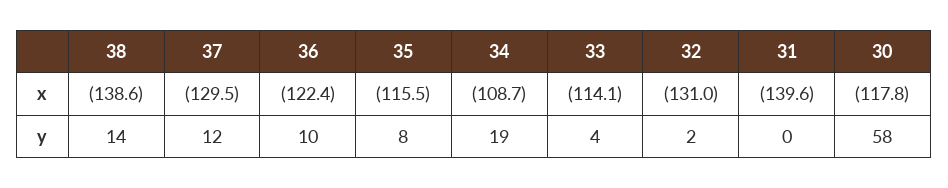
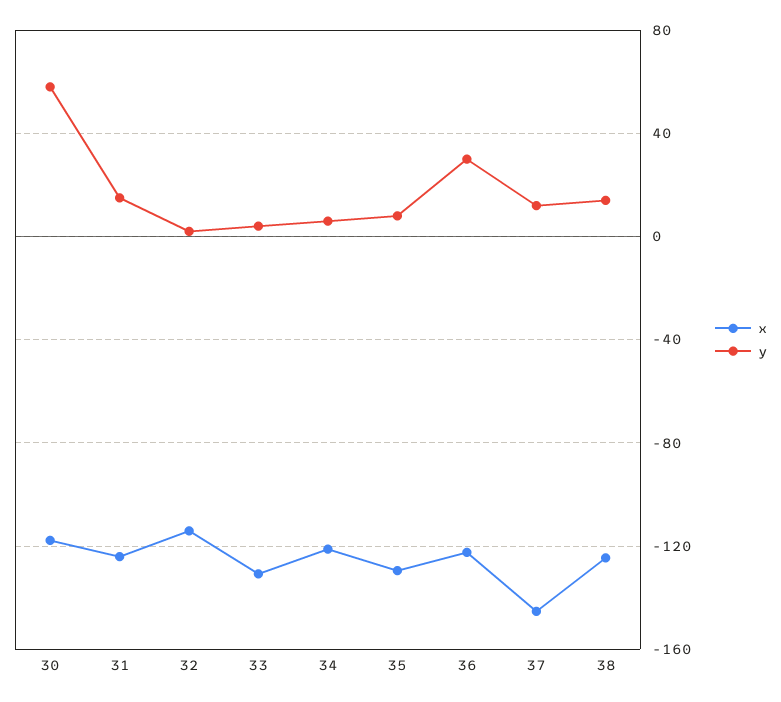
x, 38: -138.6 -> -125
x, 37: -129.5 -> -145
x, 35: -115.5 -> -130
x, 34: -108.7 -> -120
x, 33: -114.1 -> -130
x, 32: -131 -> -115
x, 31: -139.6 -> -125
y, 36: 10 -> 30
y, 34: 19 -> 5
y, 31: 0 -> 15

